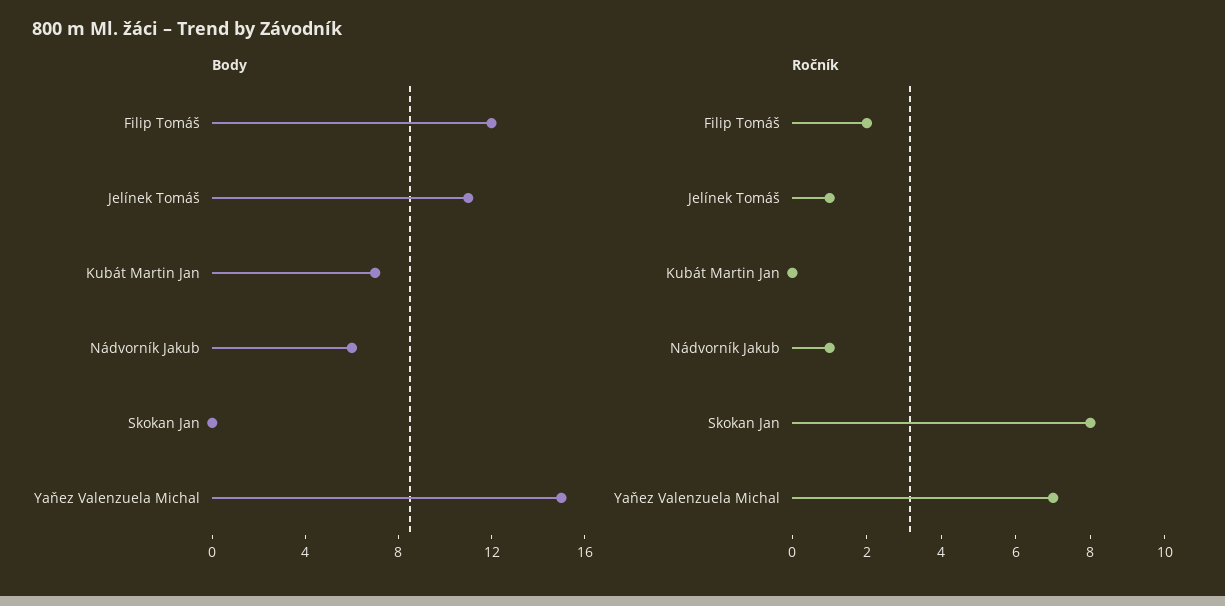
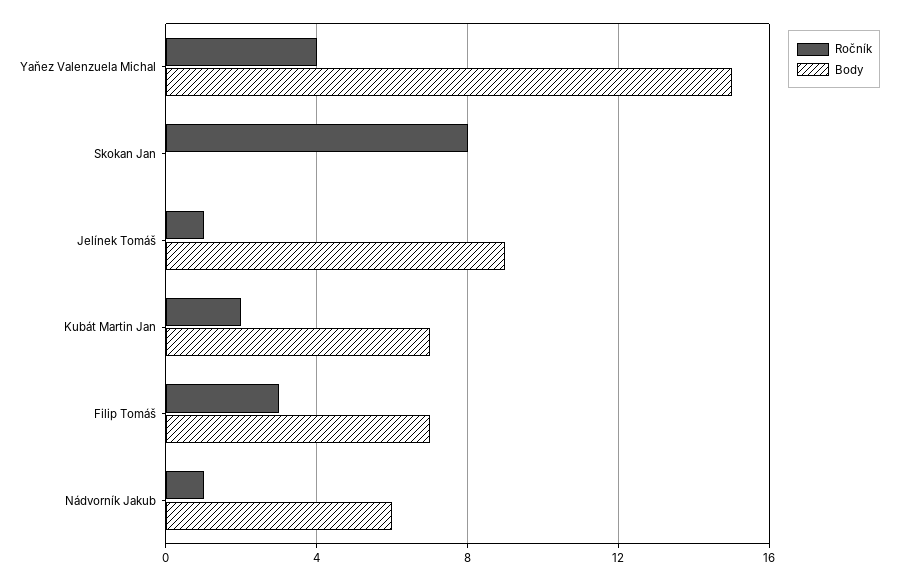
Body, Filip Tomáš: 12 -> 7
Body, Jelínek Tomáš: 11 -> 9
Ročník, Filip Tomáš: 2 -> 3
Ročník, Kubát Martin Jan: 0 -> 2
Ročník, Yaňez Valenzuela Michal: 7 -> 4

